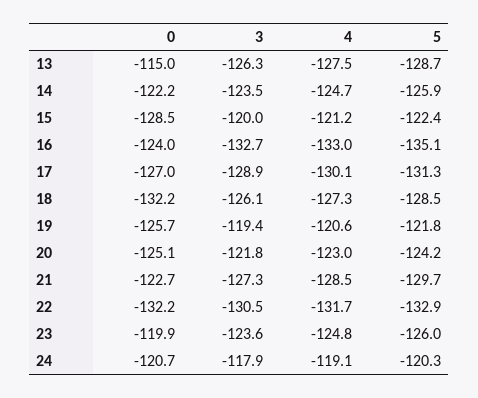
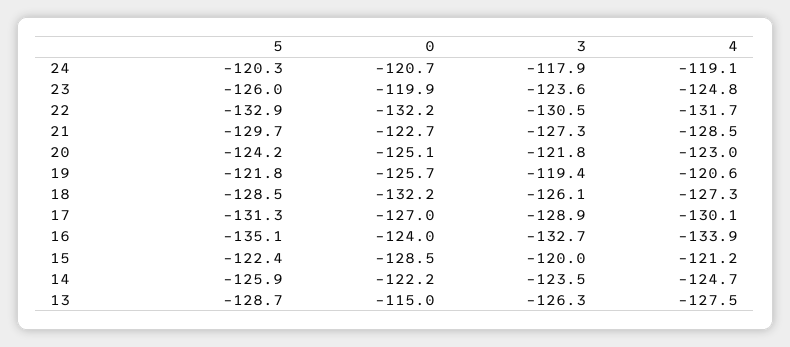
4, 16: -133 -> -133.9

